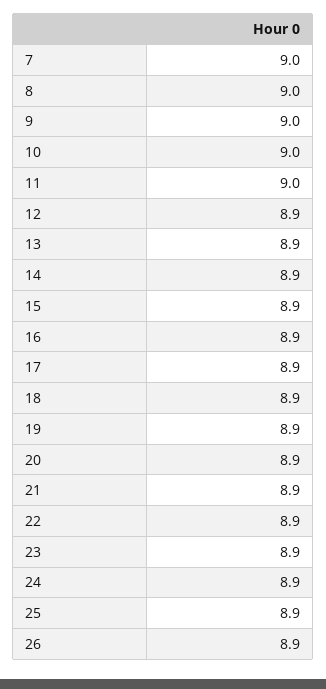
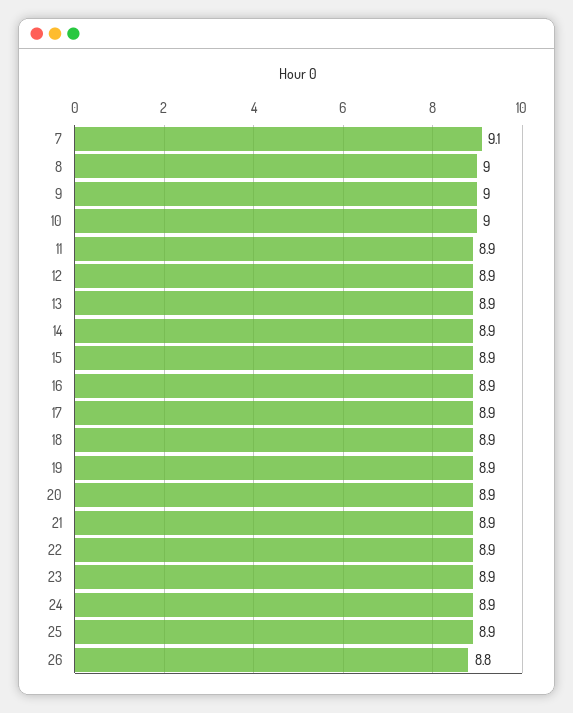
7: 9 -> 9.1
11: 9 -> 8.9
26: 8.9 -> 8.8

